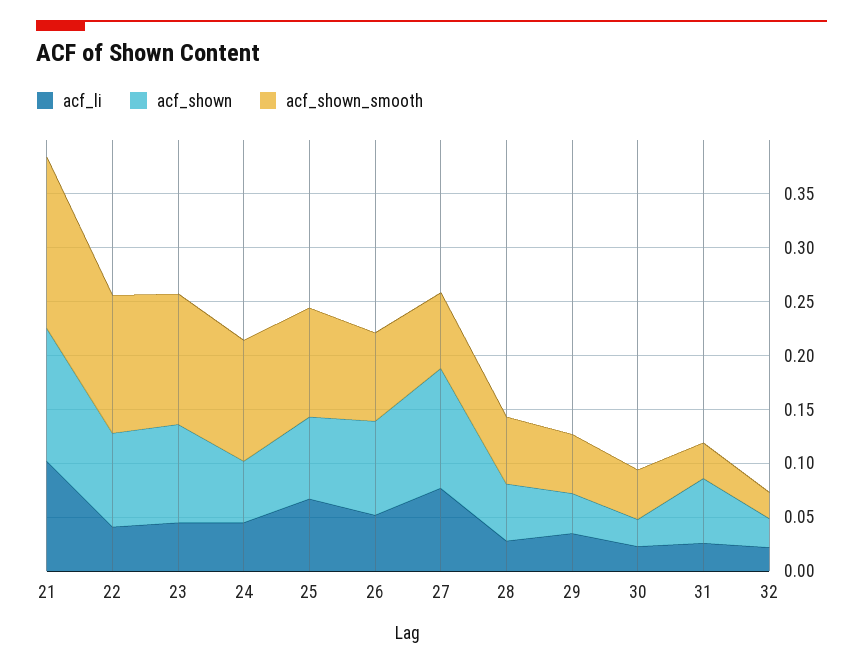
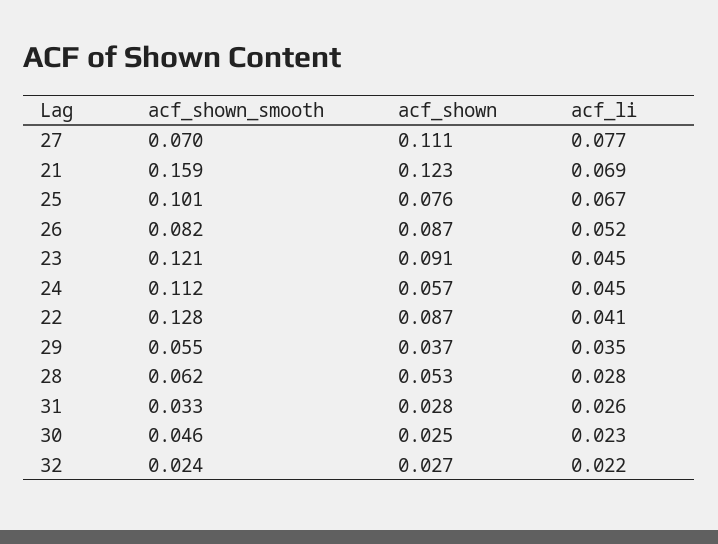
acf_li, 21: 0.1 -> 0.069
acf_shown, 31: 0.06 -> 0.028

